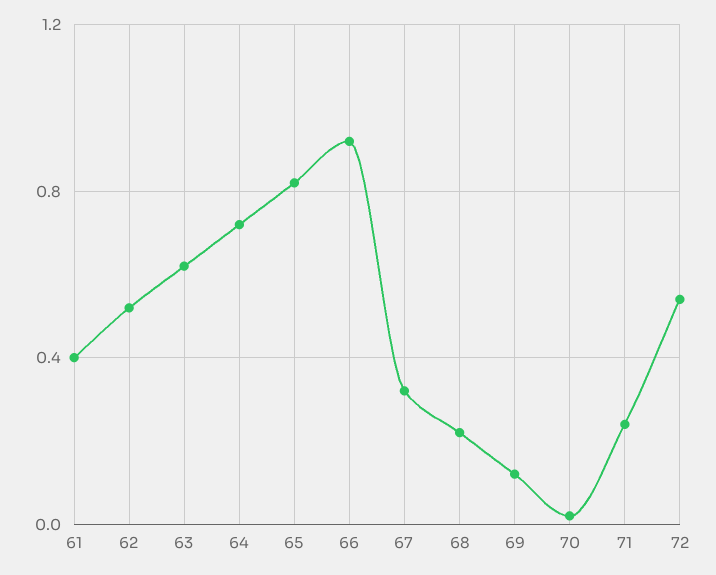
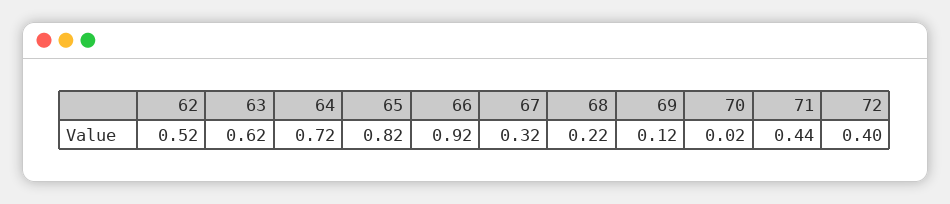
61: 0.4 -> none
71: 0.25 -> 0.44
72: 0.55 -> 0.4

